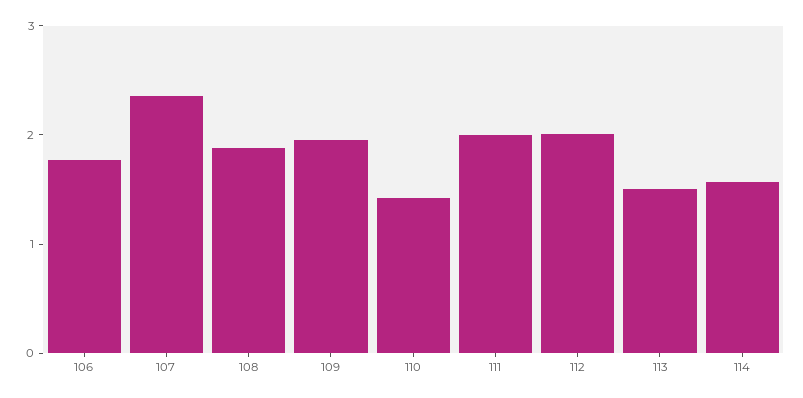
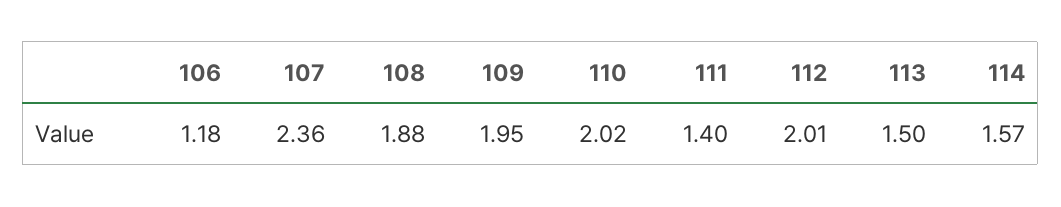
106: 1.8 -> 1.18
110: 1.4 -> 2.02
111: 2 -> 1.4

